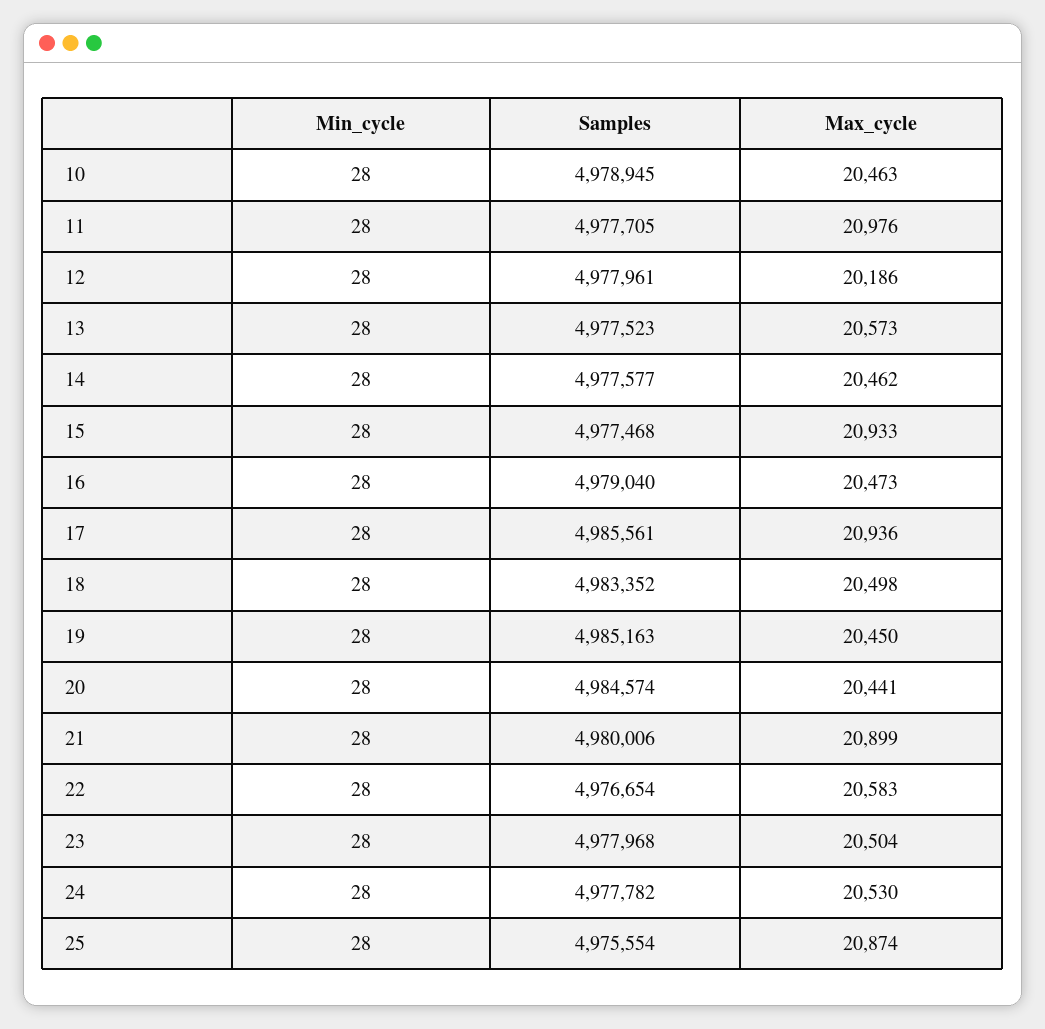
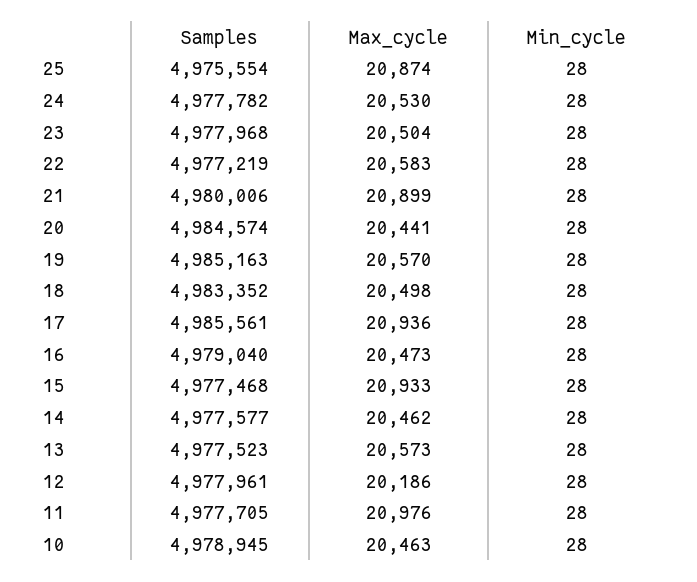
Max_cycle, 19: 20450 -> 20570
Samples, 22: 4976654 -> 4977219

